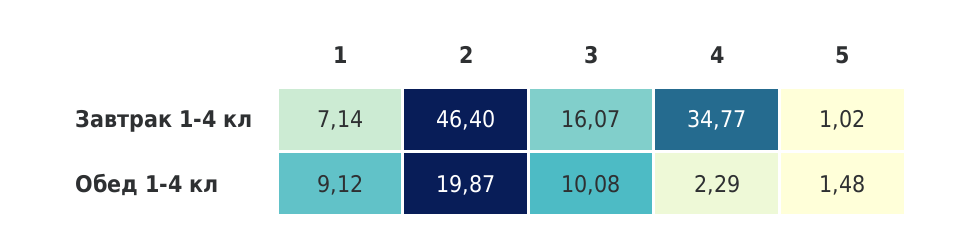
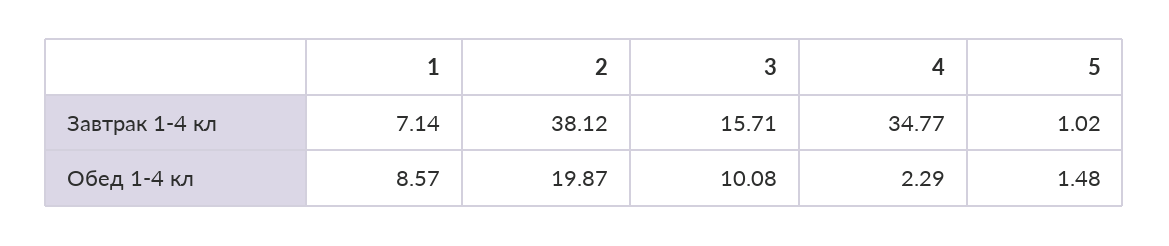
2, Завтрак 1-4 кл: 46.4 -> 38.12
3, Завтрак 1-4 кл: 16.07 -> 15.71
1, Обед 1-4 кл: 9.12 -> 8.57

